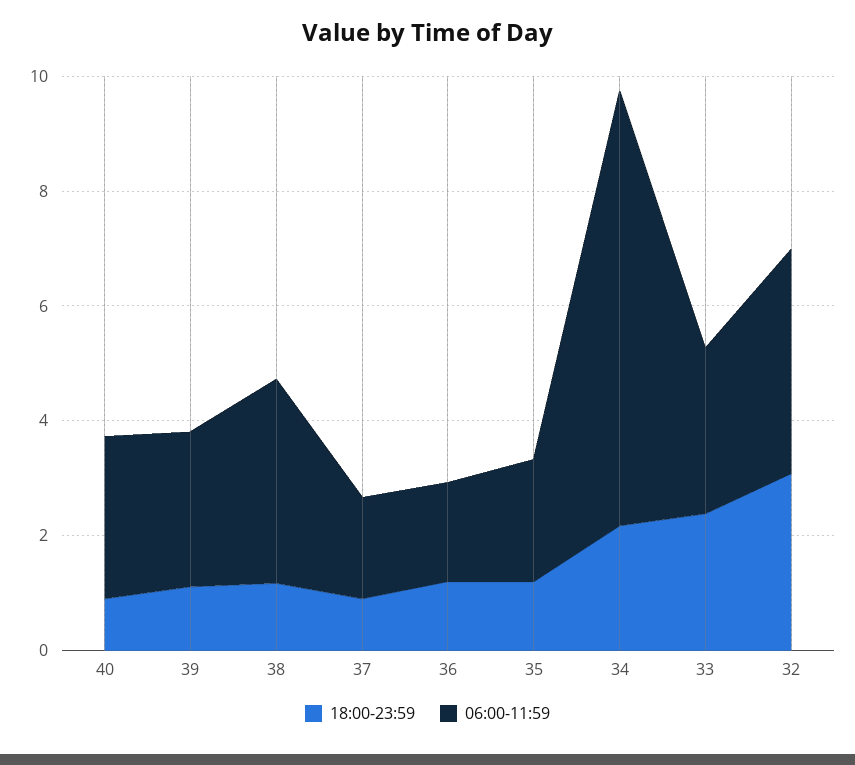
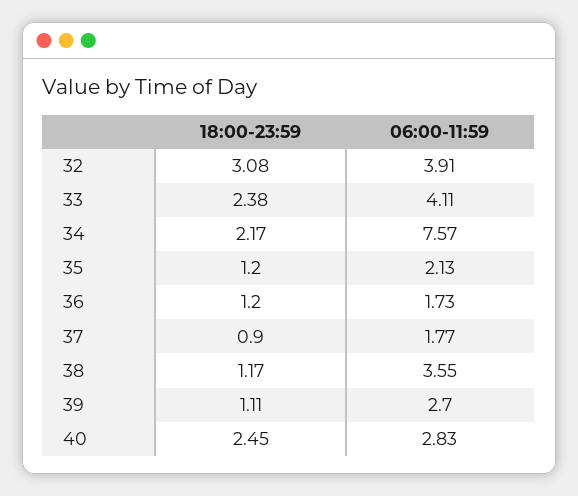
18:00-23:59, 40: 1 -> 2.45
06:00-11:59, 33: 3 -> 4.11

